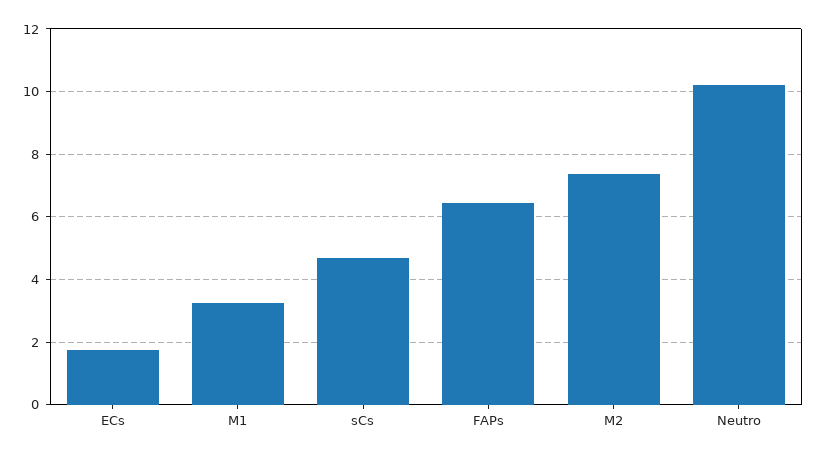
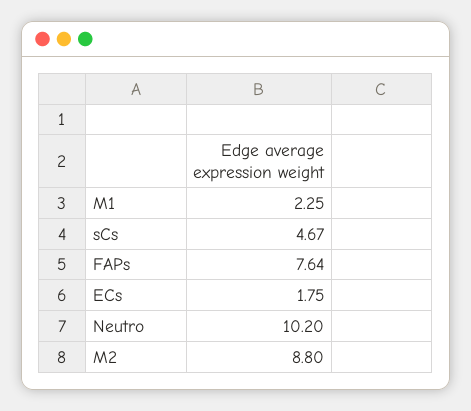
M1: 3.2 -> 2.25
FAPs: 6.4 -> 7.64
M2: 7.4 -> 8.8

